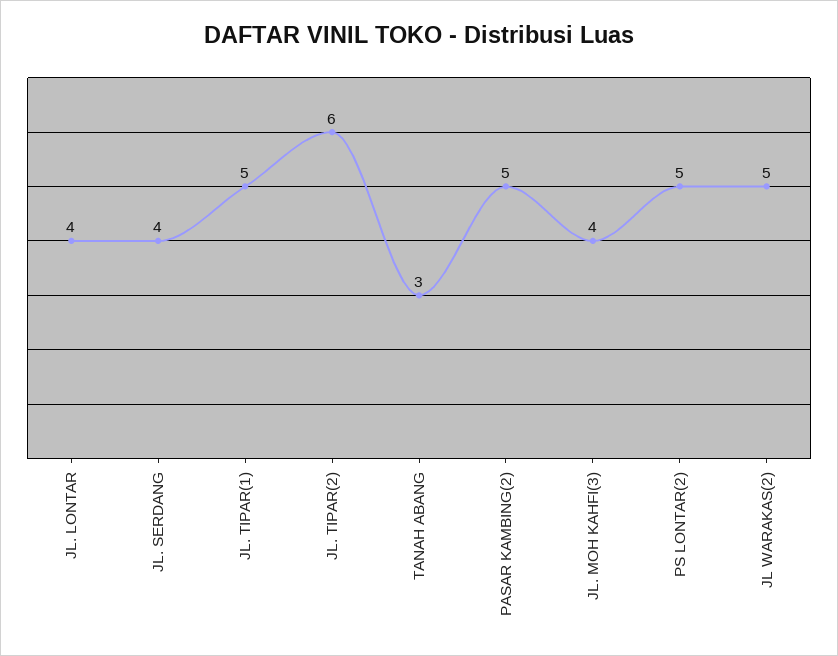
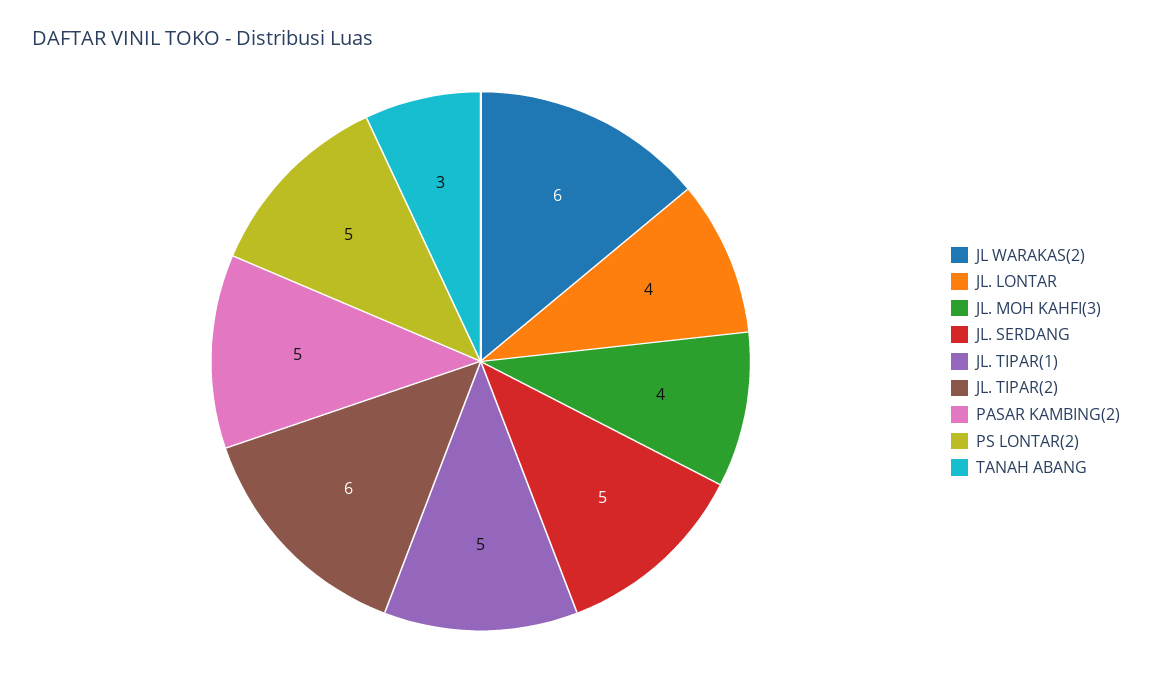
JL. SERDANG: 4 -> 5
JL WARAKAS(2): 5 -> 6

